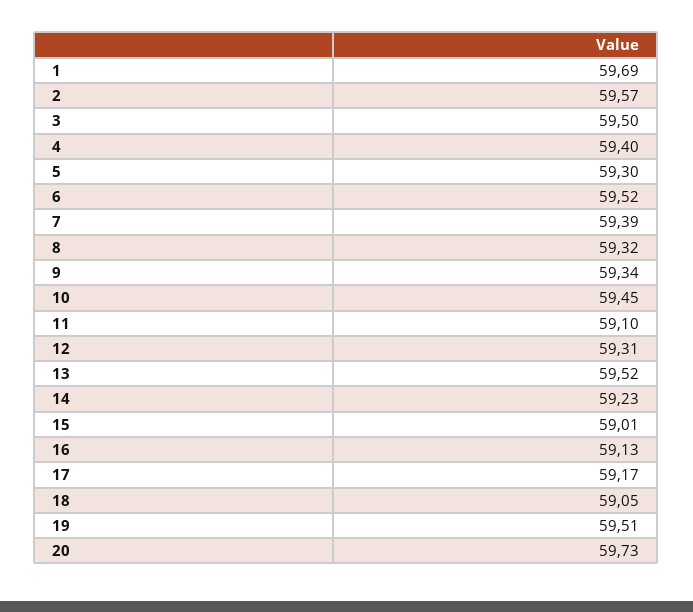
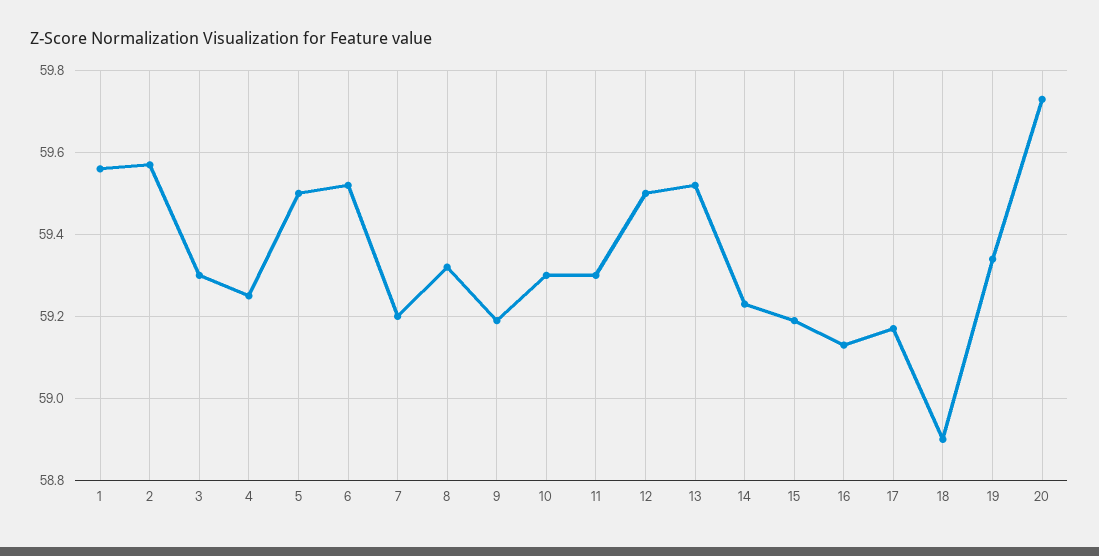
1: 59.69 -> 59.55
3: 59.5 -> 59.3
4: 59.4 -> 59.25
5: 59.3 -> 59.5
7: 59.39 -> 59.2
9: 59.34 -> 59.2
10: 59.45 -> 59.3
11: 59.1 -> 59.3
12: 59.31 -> 59.5
15: 59.01 -> 59.2
18: 59.05 -> 58.9
19: 59.51 -> 59.35

